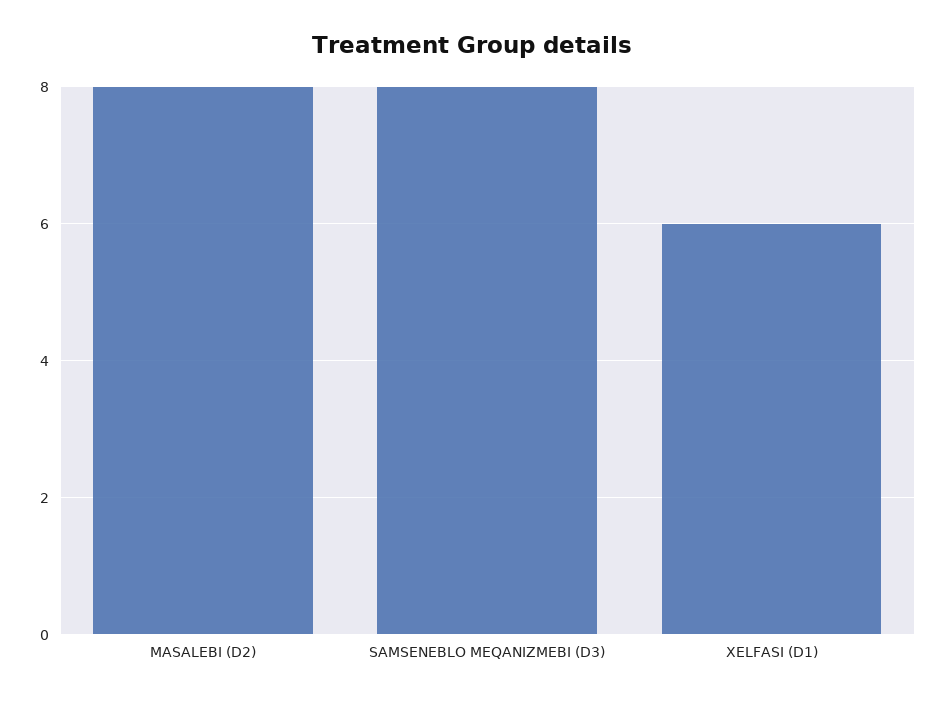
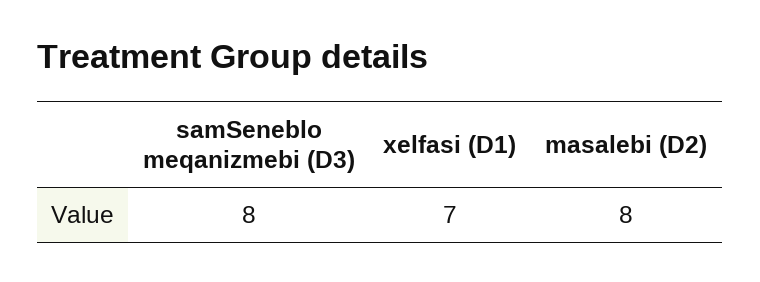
XELFASI (D1): 6 -> 7

